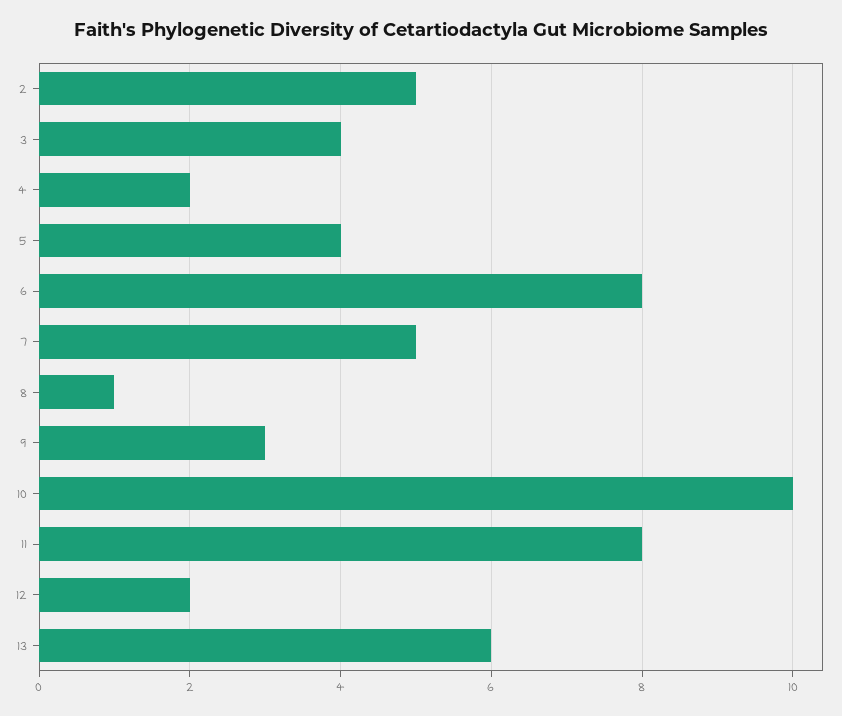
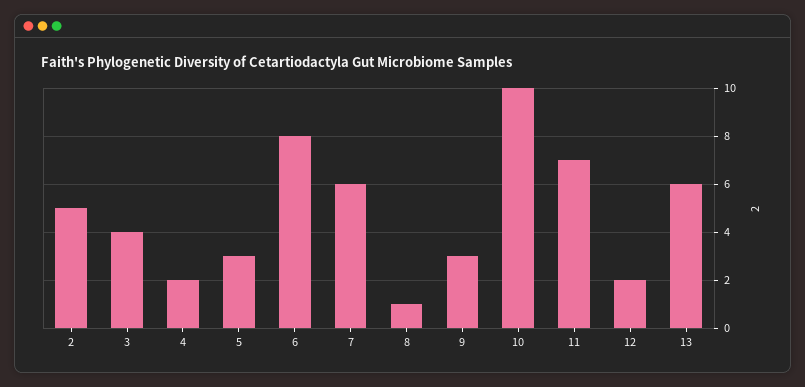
5: 4 -> 3
7: 5 -> 6
11: 8 -> 7

